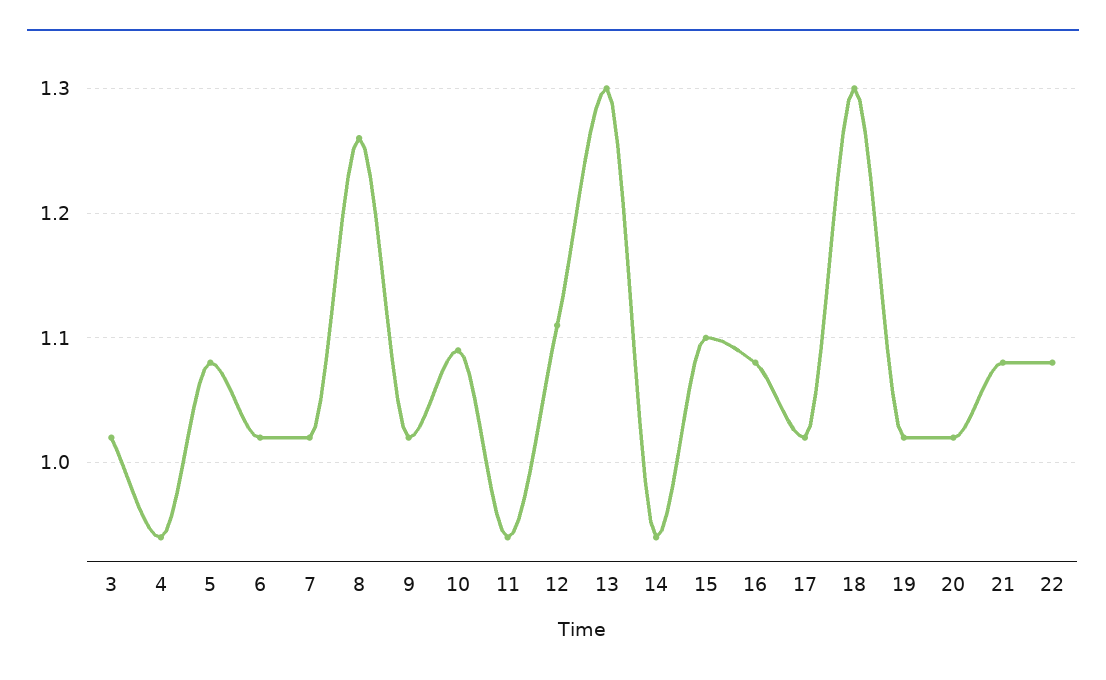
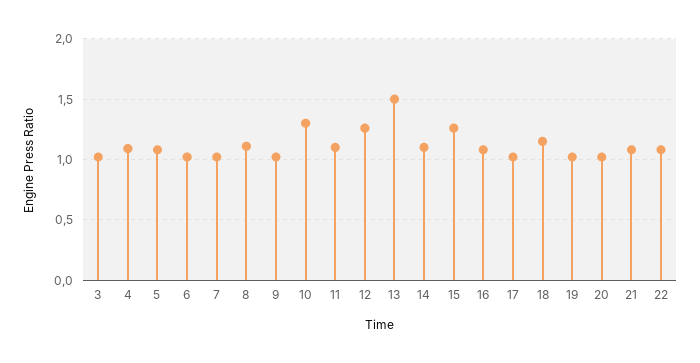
4: 0.94 -> 1.1
8: 1.26 -> 1.1
10: 1.09 -> 1.3
11: 0.94 -> 1.1
12: 1.11 -> 1.25
13: 1.3 -> 1.5
14: 0.94 -> 1.1
15: 1.1 -> 1.25
18: 1.3 -> 1.15

